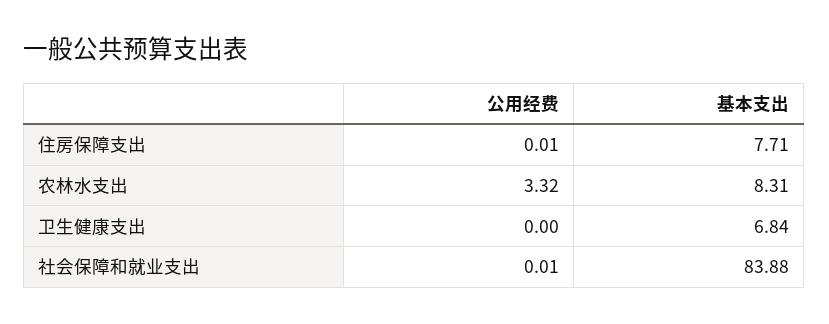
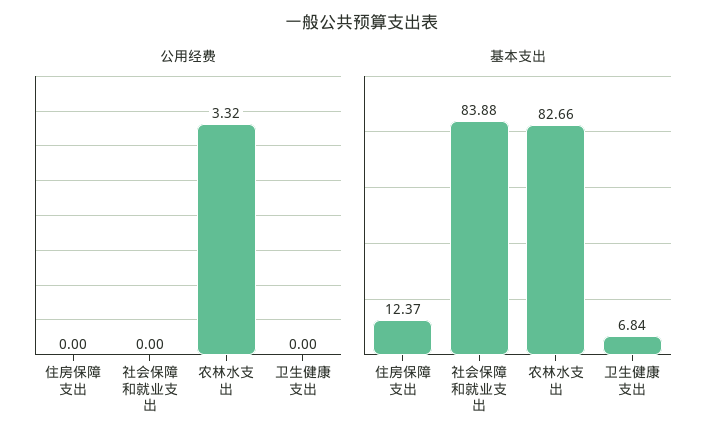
公用经费, 住房保障支出: 0.01 -> 0
基本支出, 住房保障支出: 7.71 -> 12.37
基本支出, 农林水支出: 8.31 -> 82.66
公用经费, 社会保障和就业支出: 0.01 -> 0

